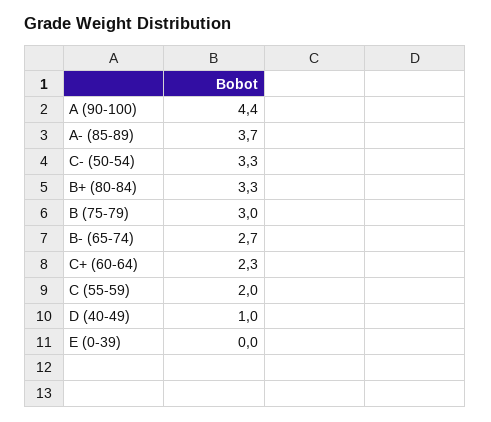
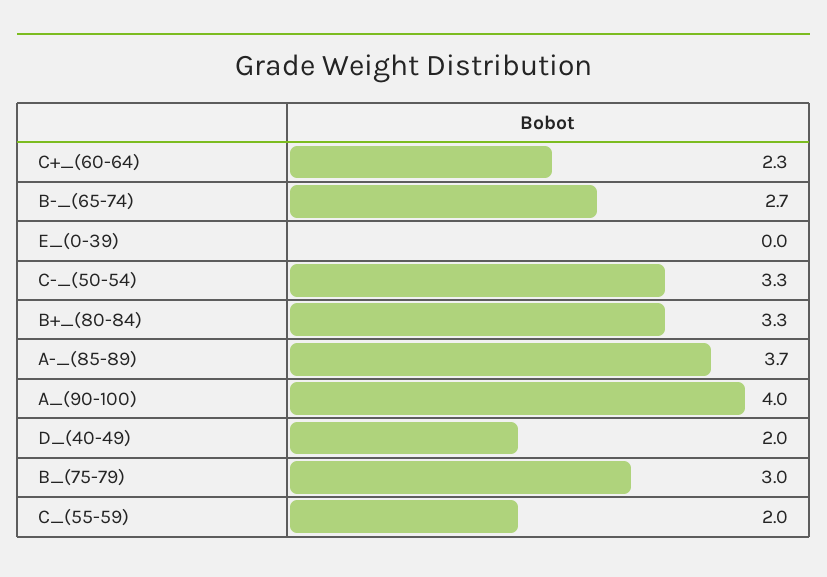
A (90-100): 4.4 -> 4
D (40-49): 1 -> 2

